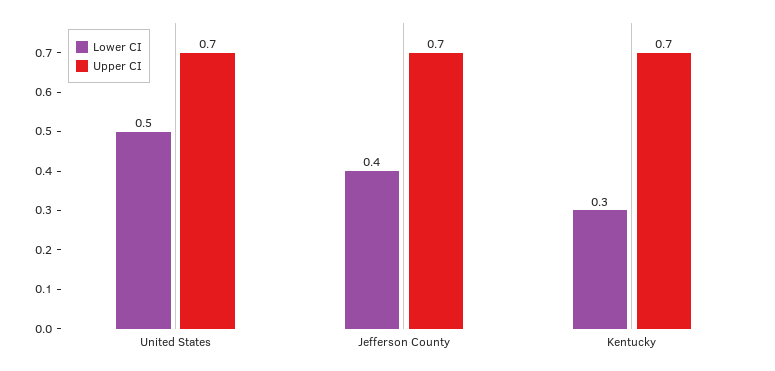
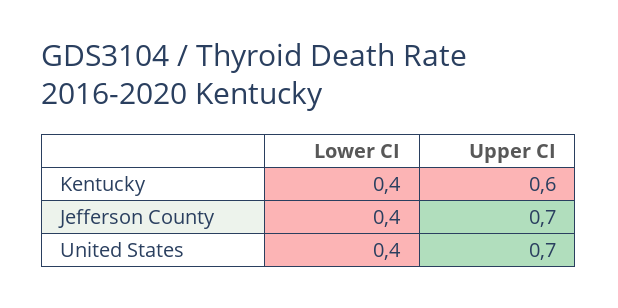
Lower CI, United States: 0.5 -> 0.4
Lower CI, Kentucky: 0.3 -> 0.4
Upper CI, Kentucky: 0.7 -> 0.6

